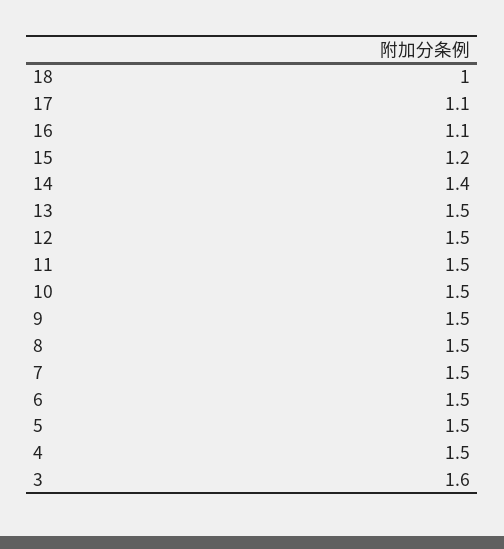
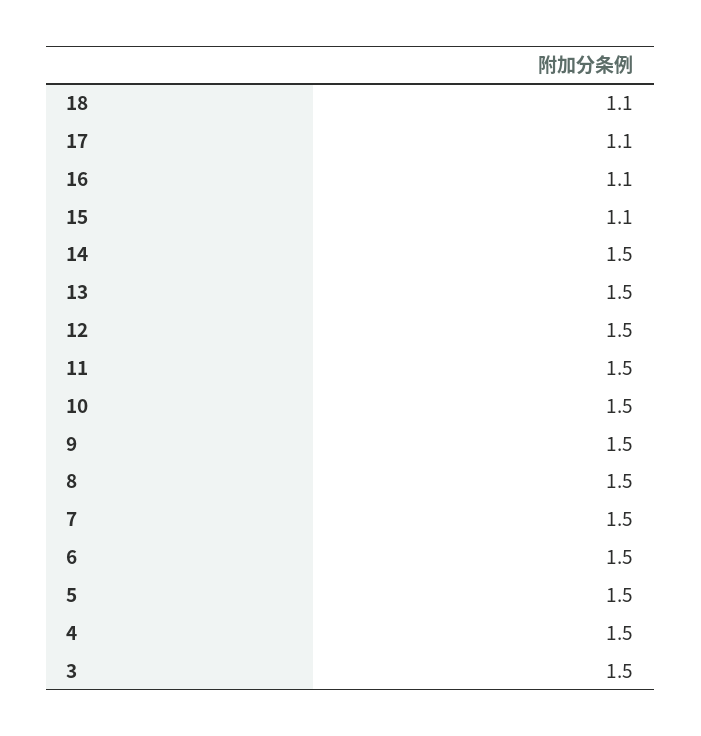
18: 1 -> 1.1
15: 1.2 -> 1.1
14: 1.4 -> 1.5
3: 1.6 -> 1.5

